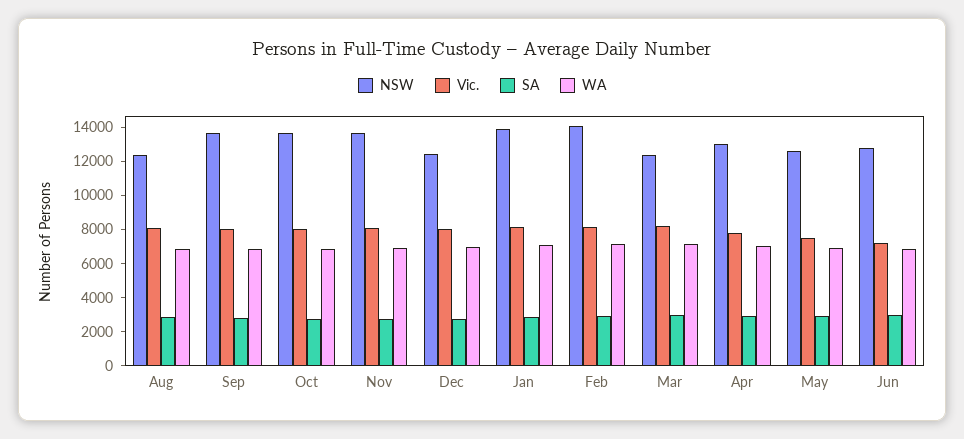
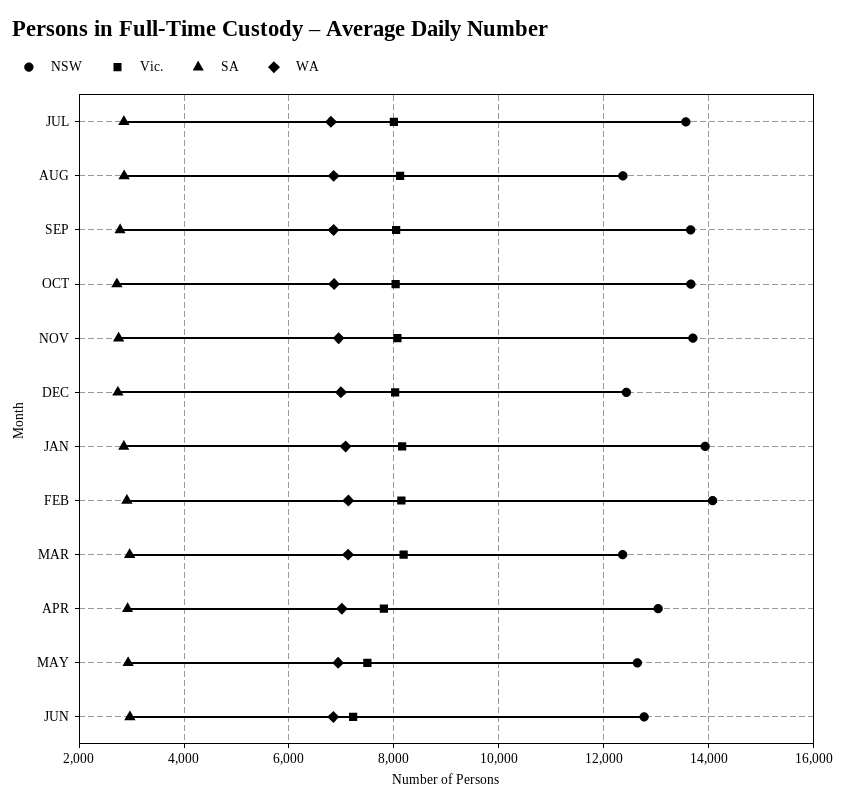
NSW, JUL: none -> 13600
Vic., JUL: none -> 8000
SA, JUL: none -> 2800
WA, JUL: none -> 6800

